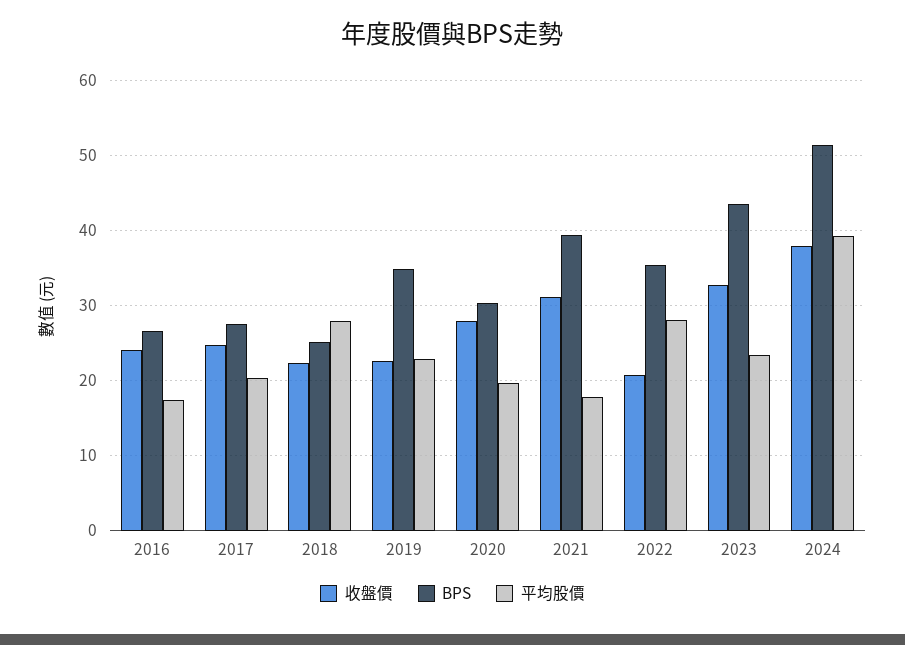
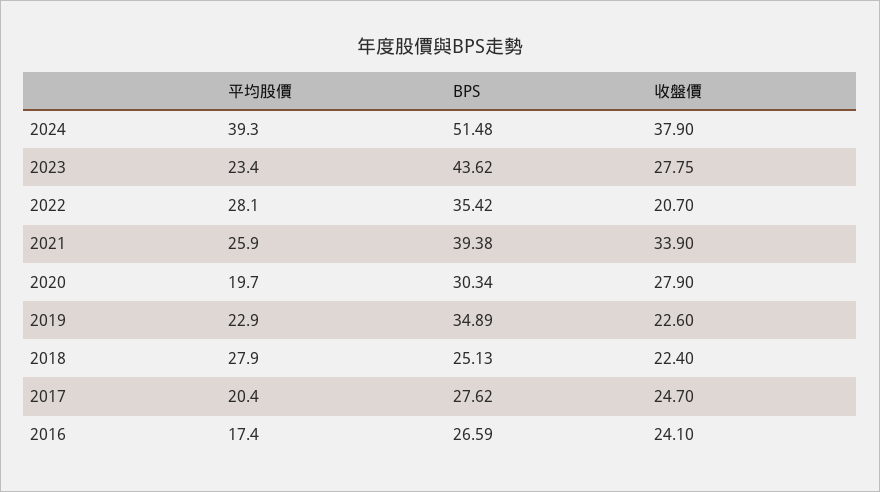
收盤價, 2021: 31 -> 33.9
平均股價, 2021: 18 -> 25.9
收盤價, 2023: 33 -> 27.75

